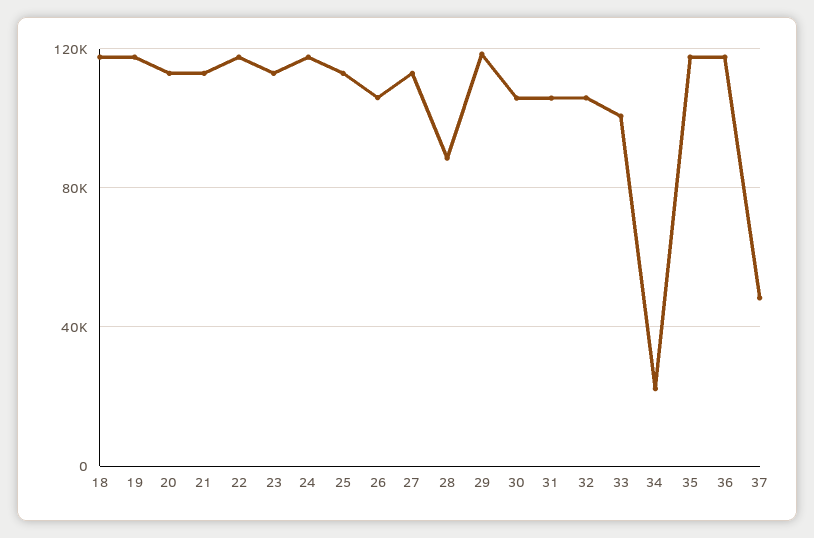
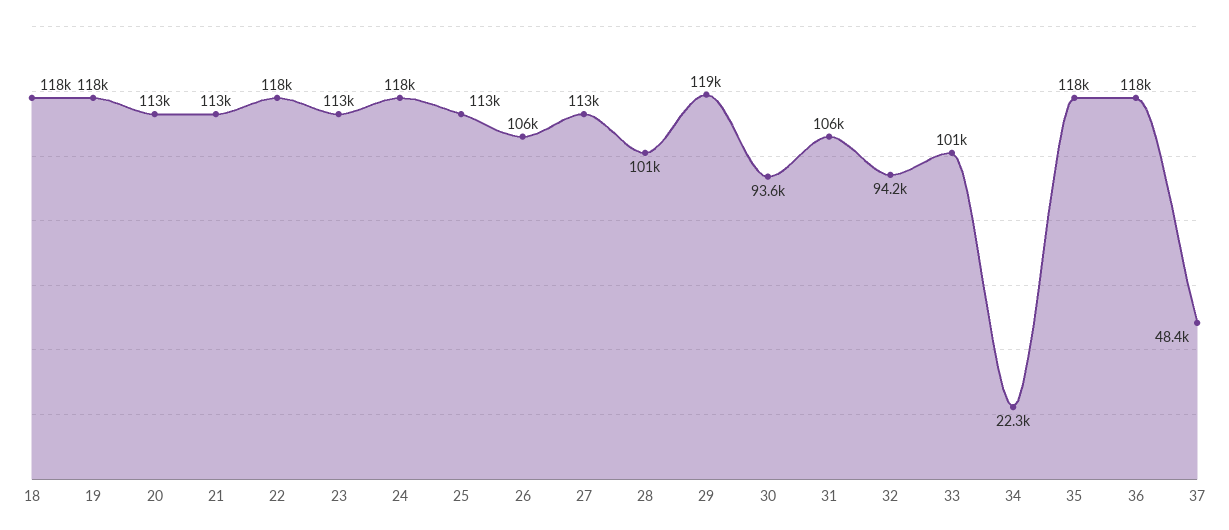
28: 90000 -> 101000
30: 105000 -> 93600
32: 105000 -> 94200

